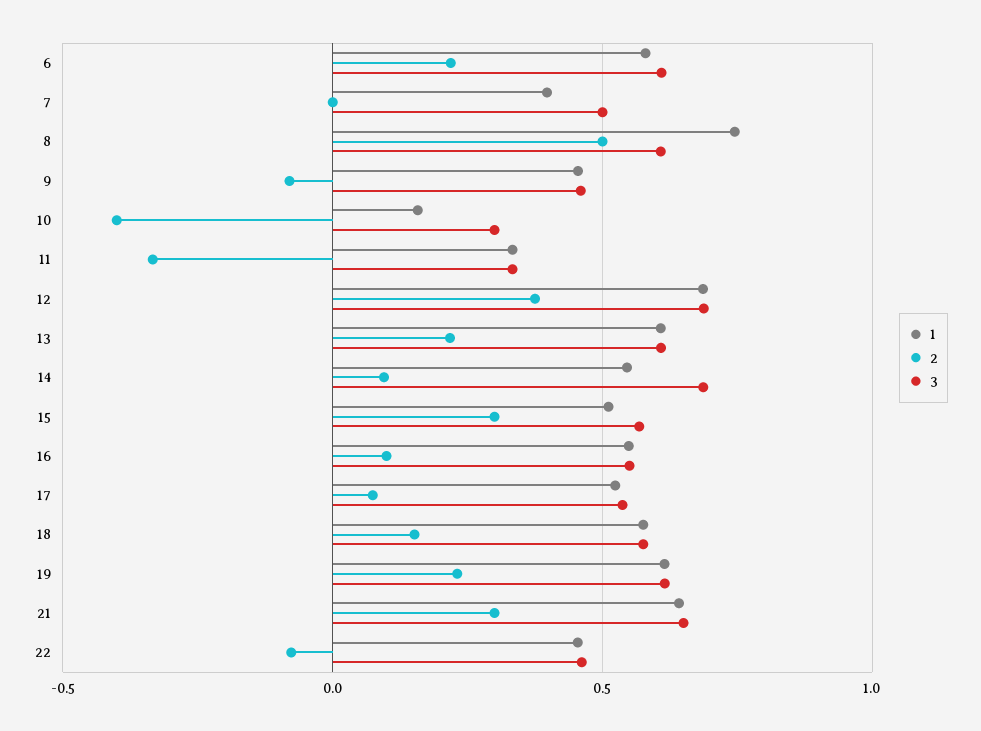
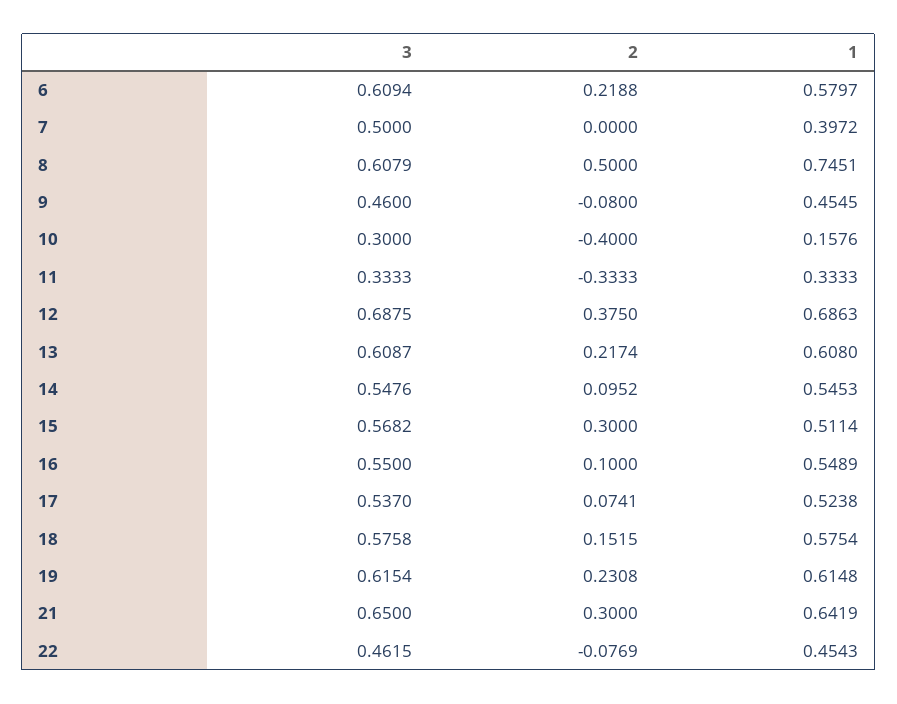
3, 14: 0.7 -> 0.5476

